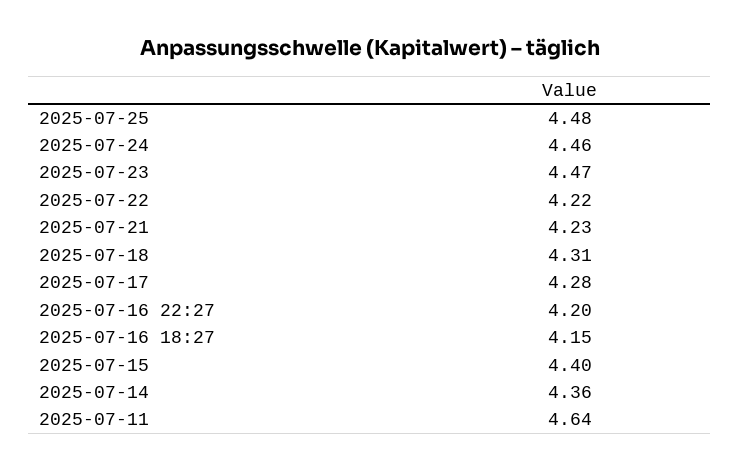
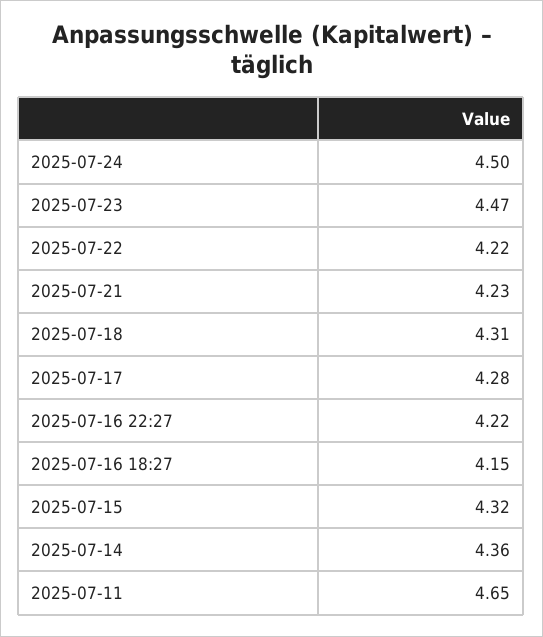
2025-07-25: 4.48 -> none
2025-07-24: 4.46 -> 4.5
2025-07-16 22:27: 4.2 -> 4.22
2025-07-15: 4.4 -> 4.32
2025-07-11: 4.64 -> 4.65

